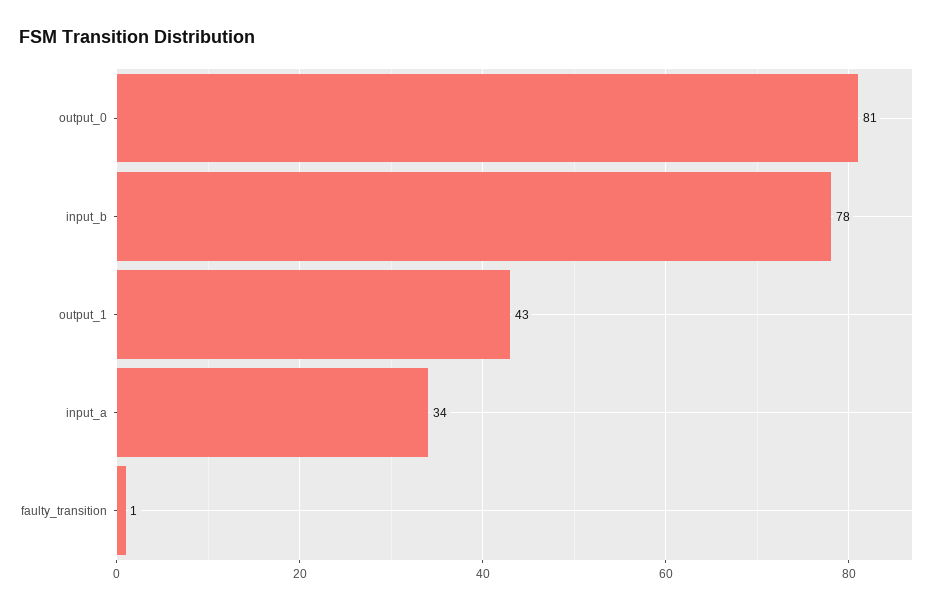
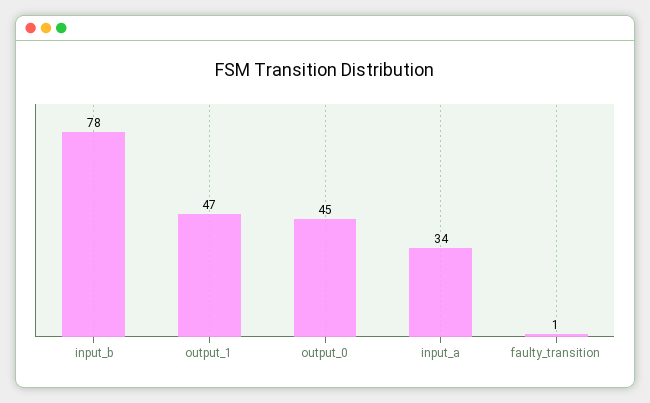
output_0: 81 -> 45
output_1: 43 -> 47

